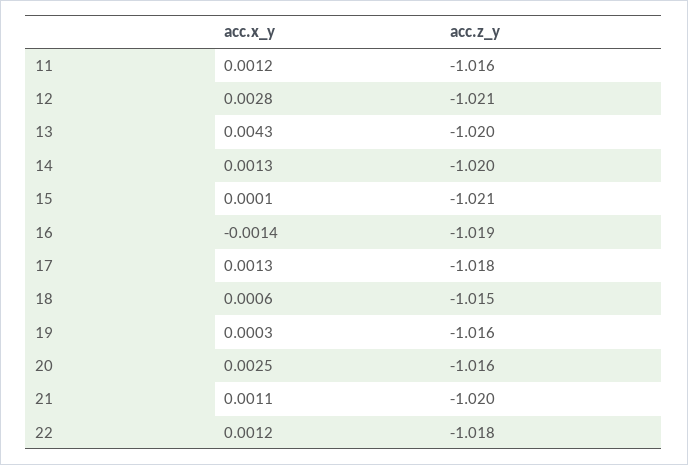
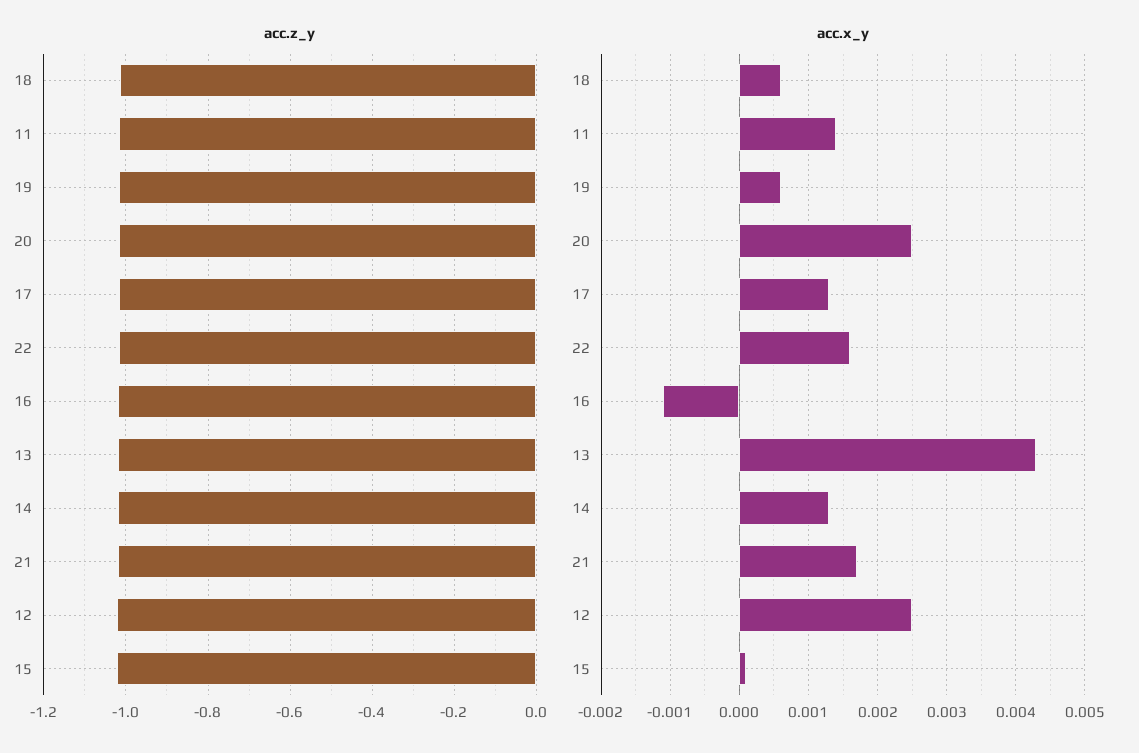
acc.x_y, 11: 0.0012 -> 0.0014
acc.x_y, 12: 0.0028 -> 0.0025
acc.x_y, 16: -0.0014 -> -0.0011
acc.x_y, 19: 0.0003 -> 0.0006
acc.x_y, 21: 0.0011 -> 0.0017
acc.x_y, 22: 0.0012 -> 0.0016

